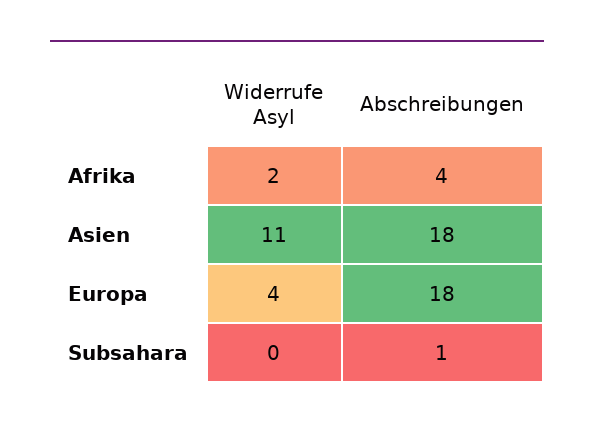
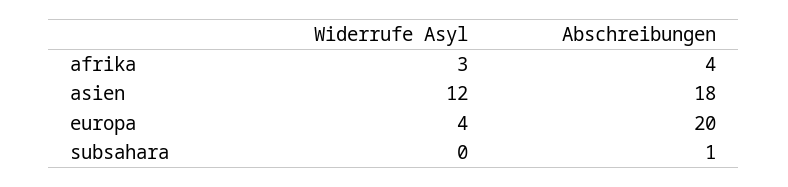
Widerrufe Asyl, Afrika: 2 -> 3
Widerrufe Asyl, Asien: 11 -> 12
Abschreibungen, Europa: 18 -> 20

